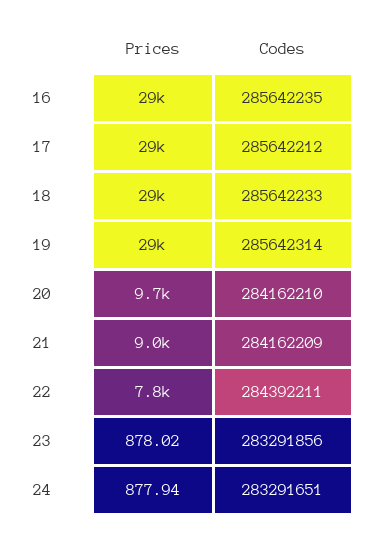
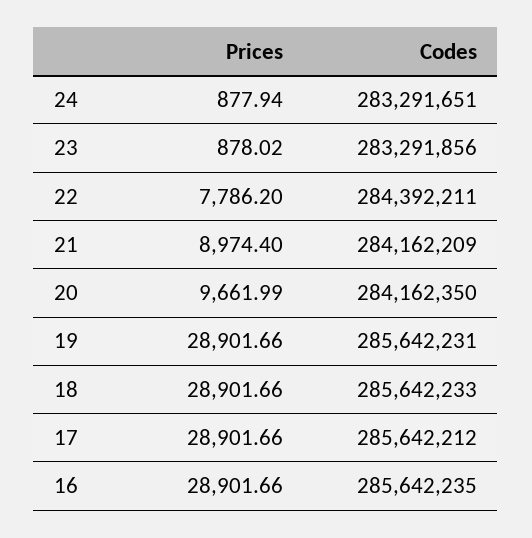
Codes, 19: 285642314 -> 285642231
Codes, 20: 284162210 -> 284162350

